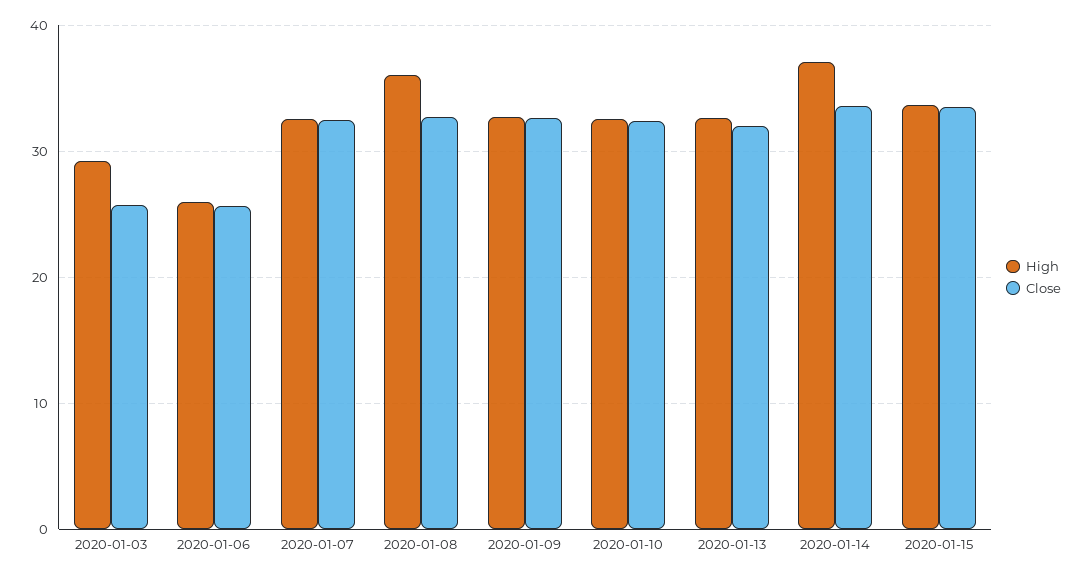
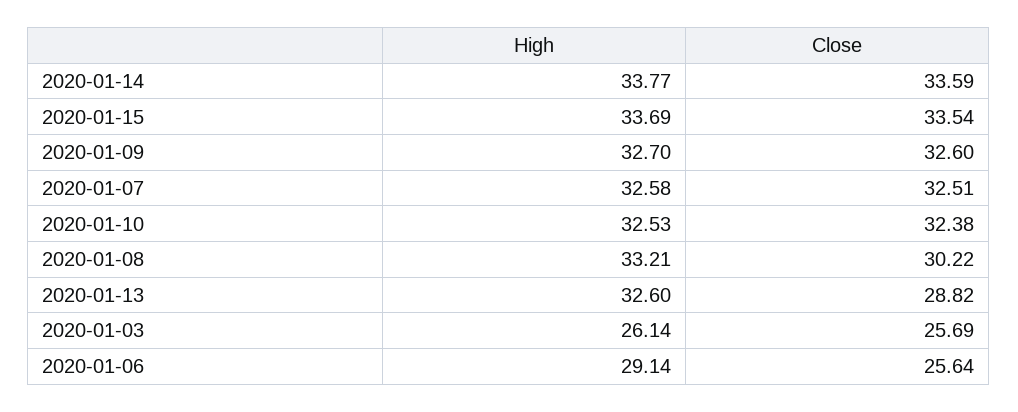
High, 2020-01-03: 29 -> 26.14
High, 2020-01-06: 26 -> 29.14
High, 2020-01-08: 36 -> 33.21
Close, 2020-01-08: 33 -> 30.22
Close, 2020-01-13: 32 -> 28.82
High, 2020-01-14: 37 -> 33.77

